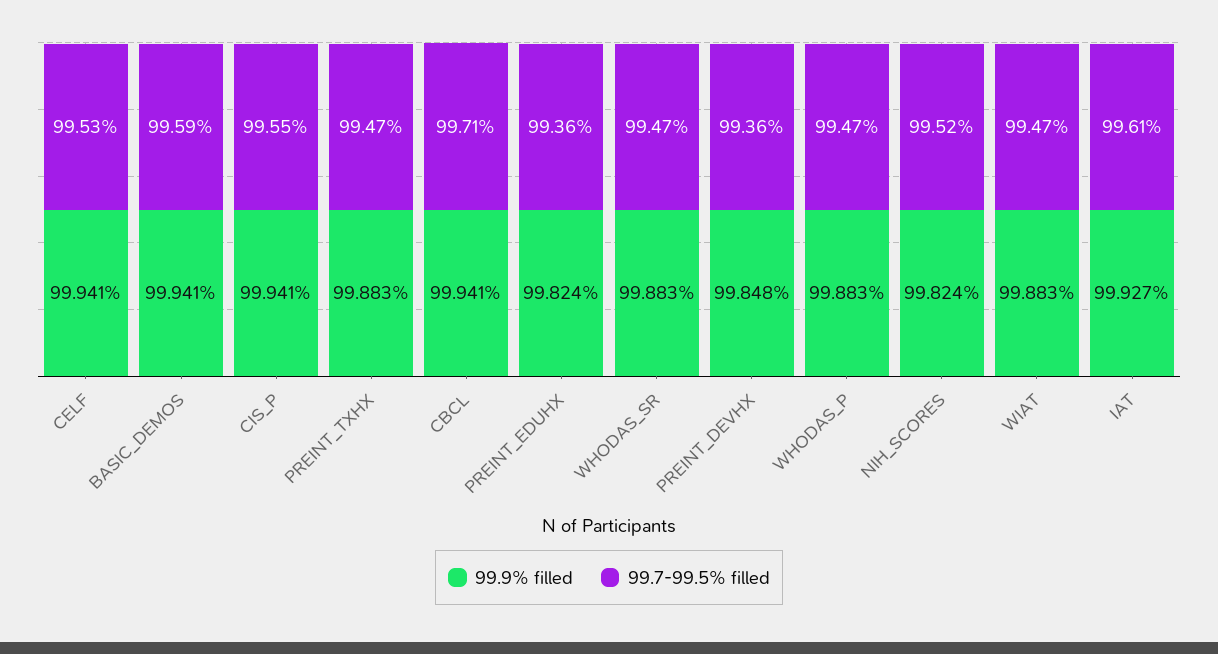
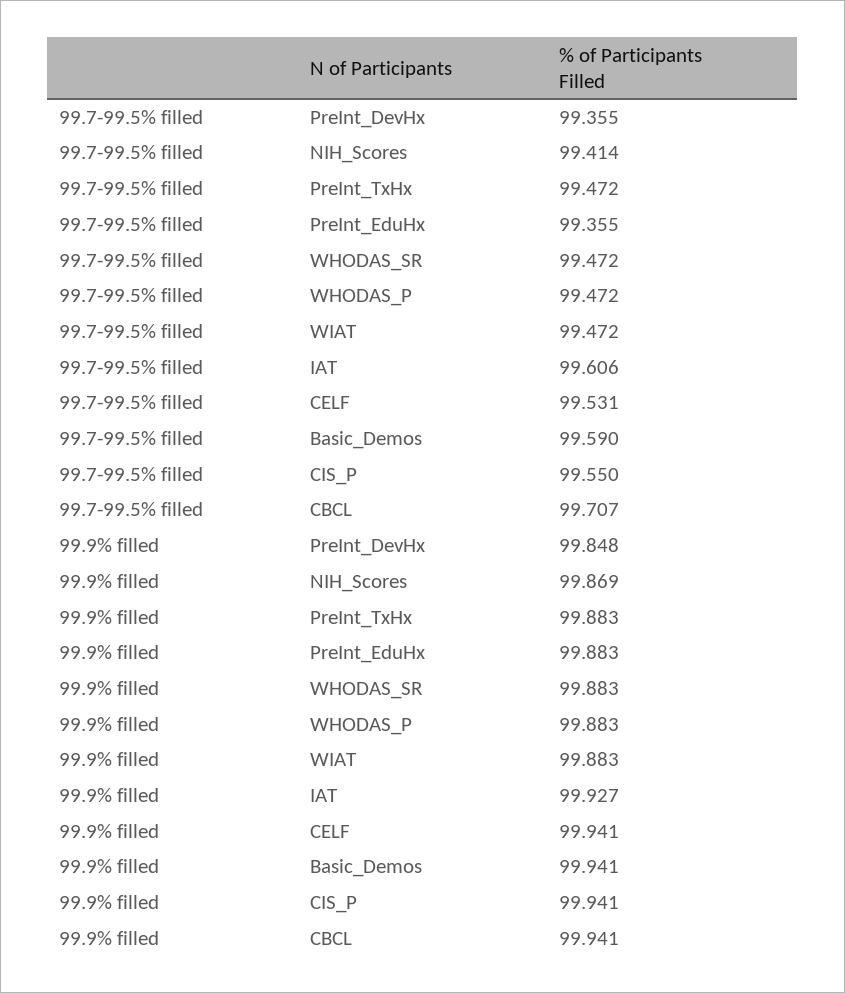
99.9% filled, PREINT_EDUHX: 99.824 -> 99.883
99.9% filled, NIH_SCORES: 99.824 -> 99.869
99.7-99.5% filled, NIH_SCORES: 99.52 -> 99.414

